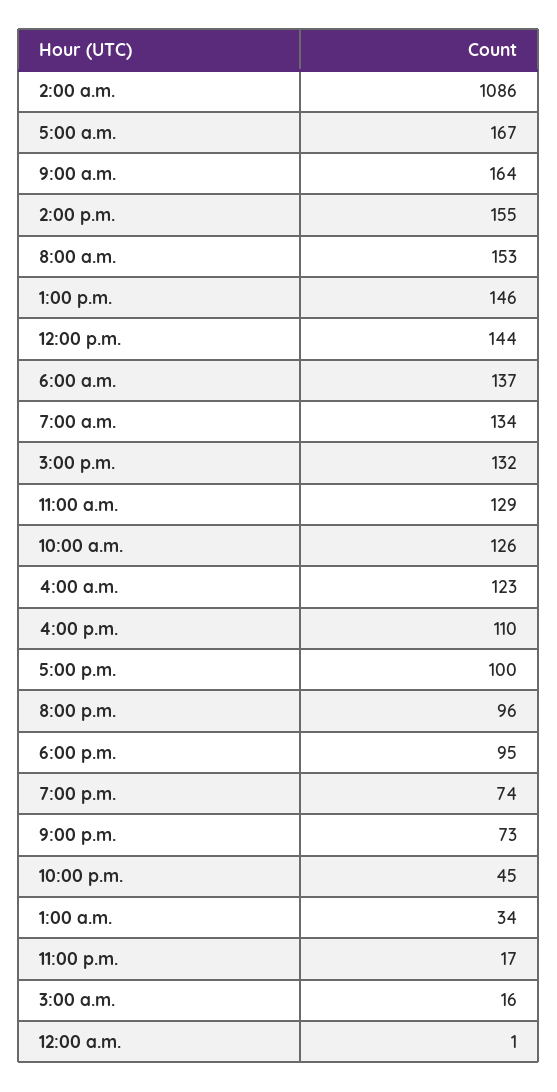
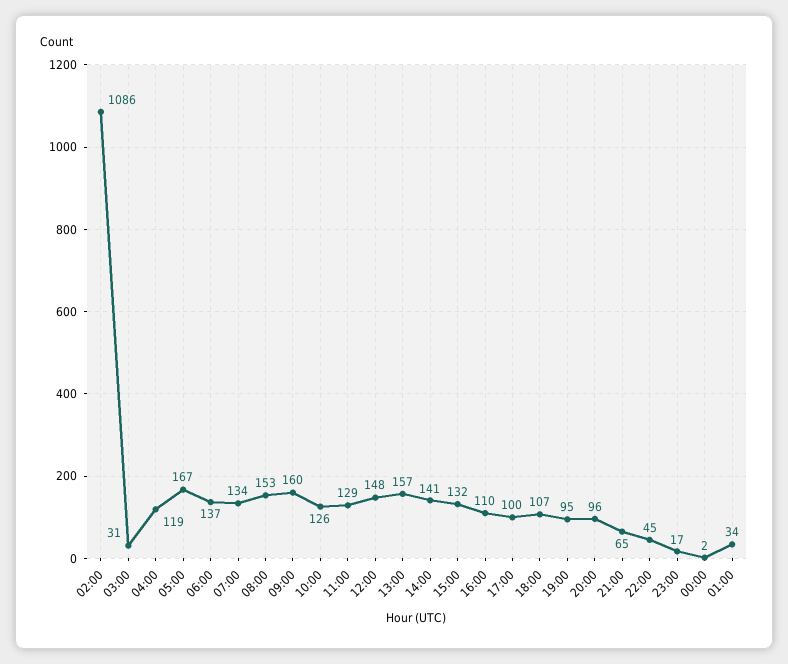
9:00 a.m.: 164 -> 160
2:00 p.m.: 155 -> 141
1:00 p.m.: 146 -> 157
12:00 p.m.: 144 -> 148
4:00 a.m.: 123 -> 119
6:00 p.m.: 95 -> 107
7:00 p.m.: 74 -> 95
9:00 p.m.: 73 -> 65
3:00 a.m.: 16 -> 31
12:00 a.m.: 1 -> 2

